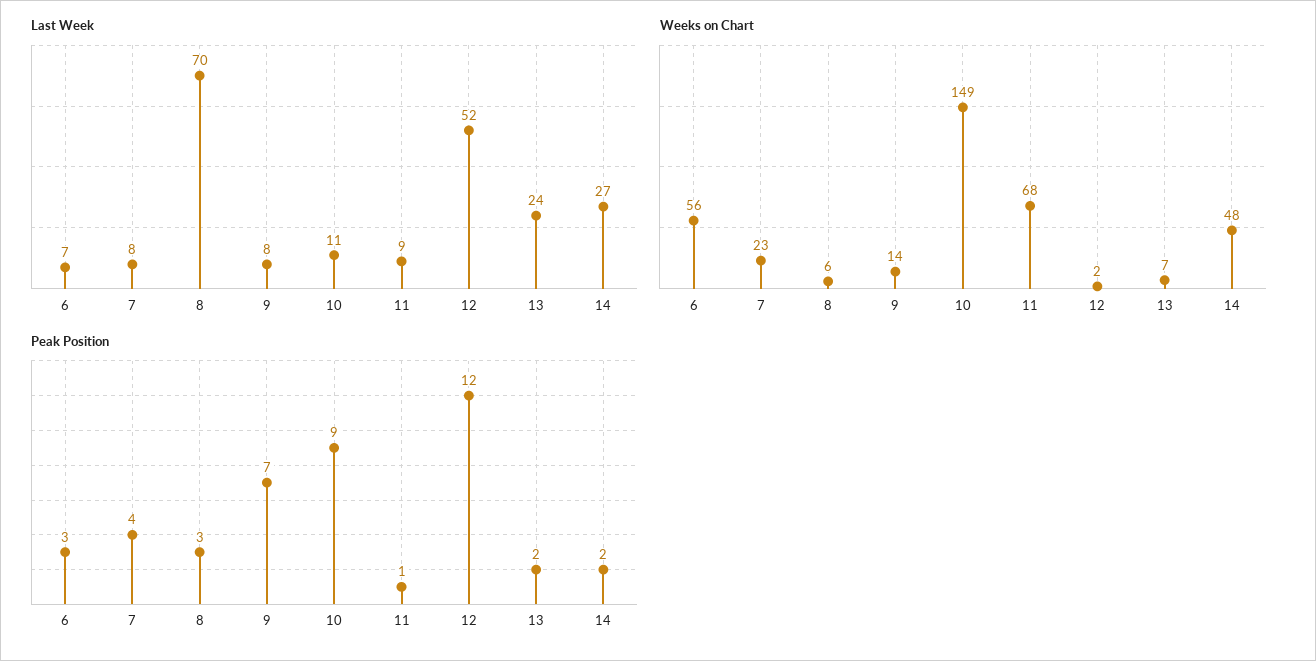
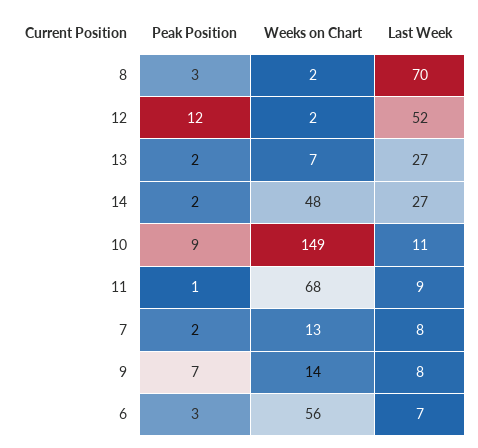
Last Week, 13: 24 -> 27
Weeks on Chart, 7: 23 -> 13
Weeks on Chart, 8: 6 -> 2
Peak Position, 7: 4 -> 2

